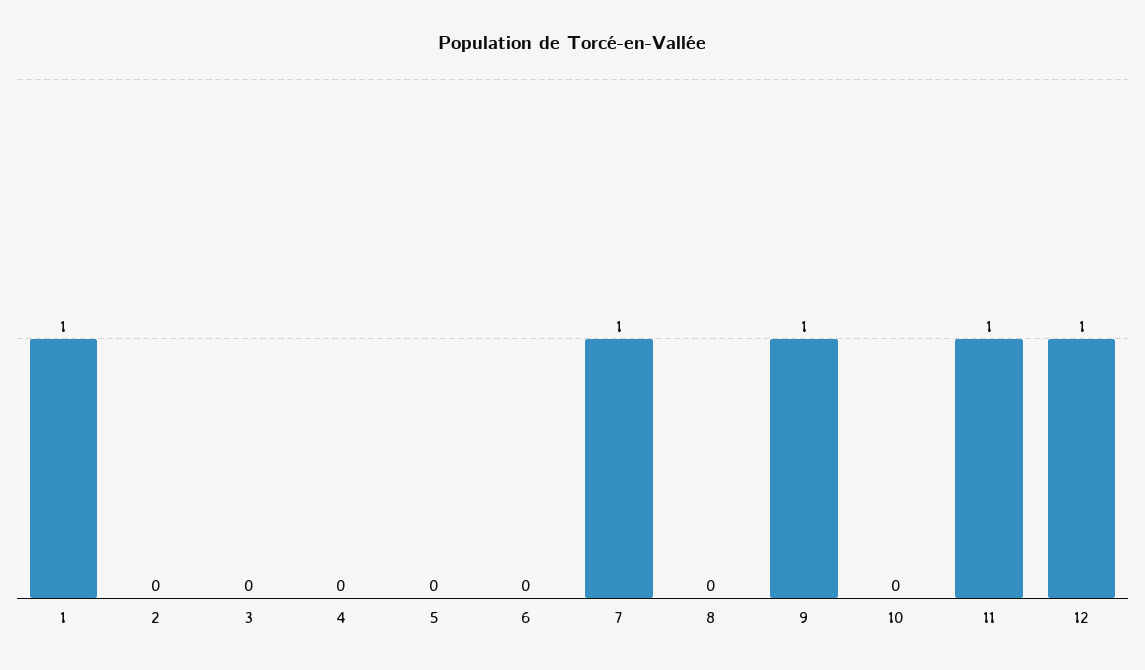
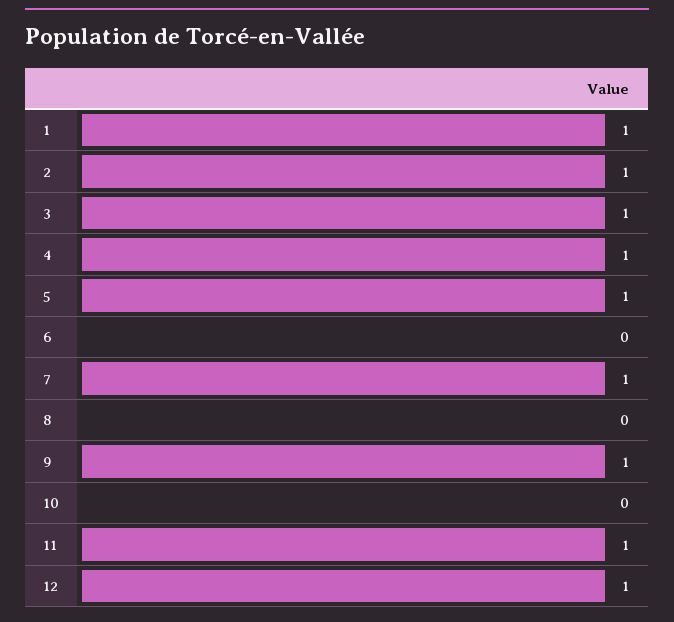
2: 0 -> 1
3: 0 -> 1
4: 0 -> 1
5: 0 -> 1

